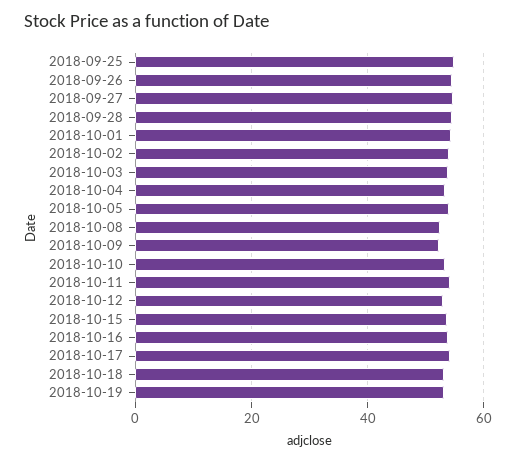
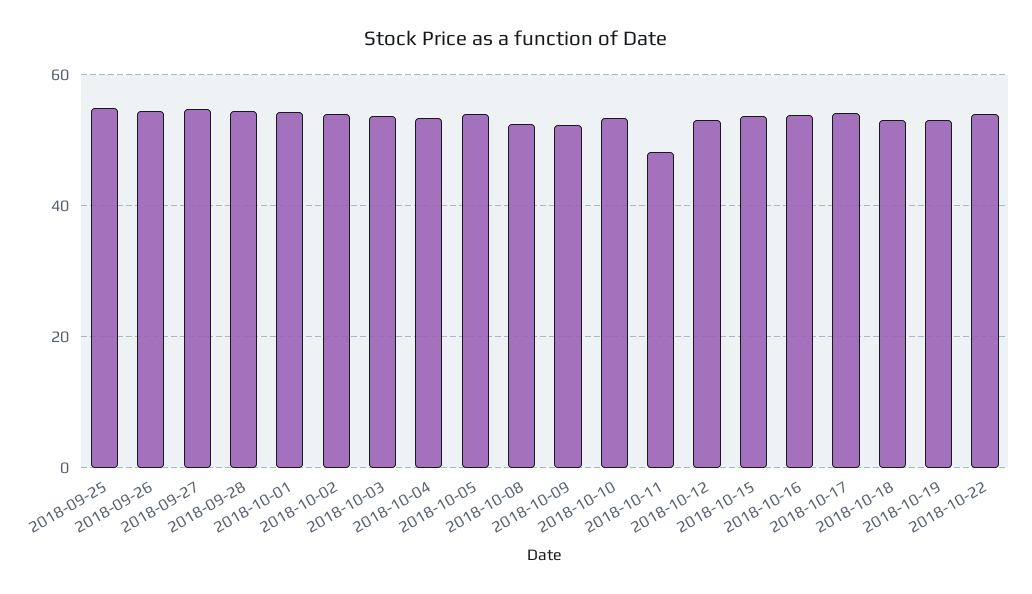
2018-10-11: 54 -> 48
2018-10-22: none -> 54

